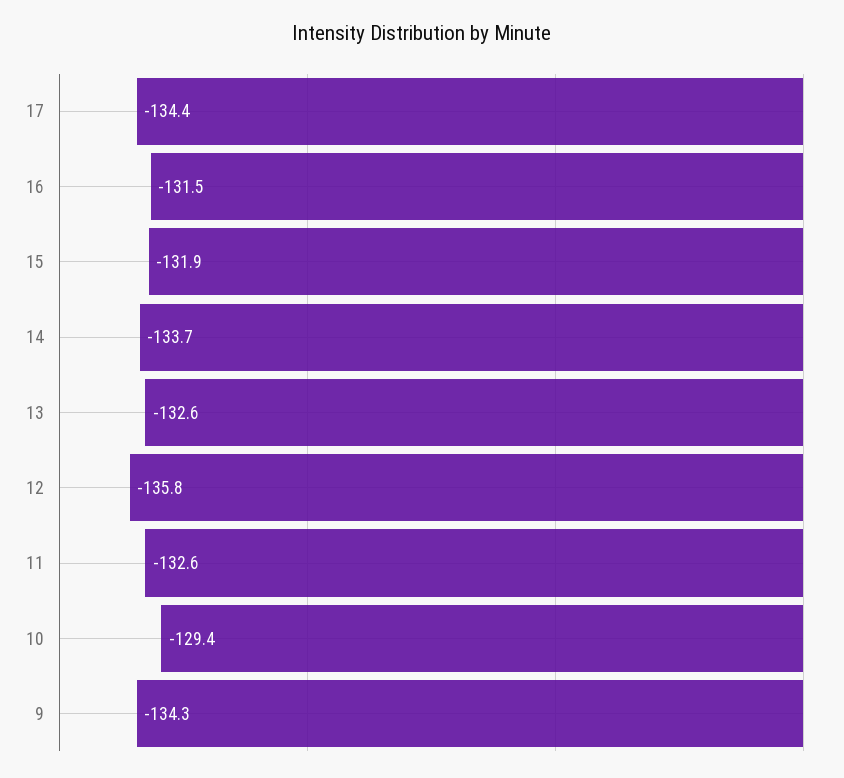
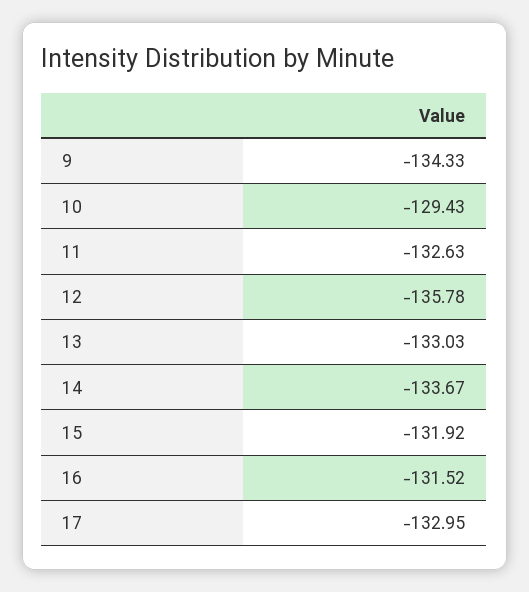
17: -134.4 -> -132.95
13: -132.6 -> -133.03

